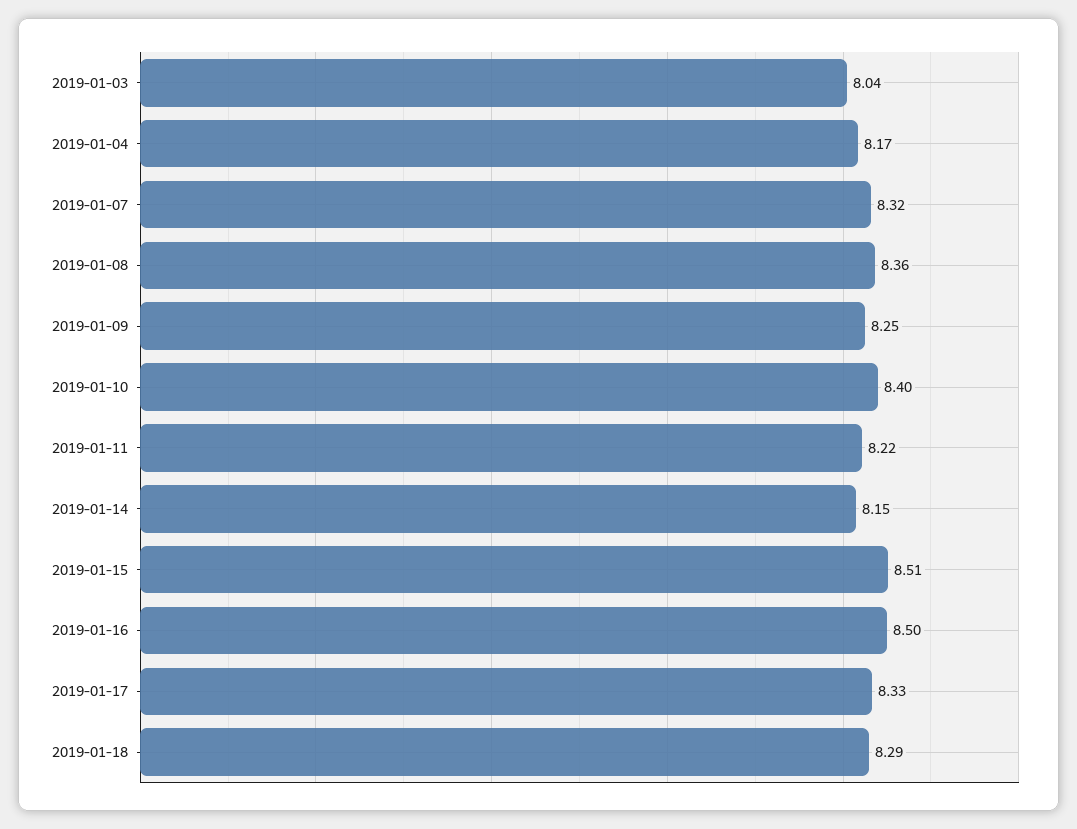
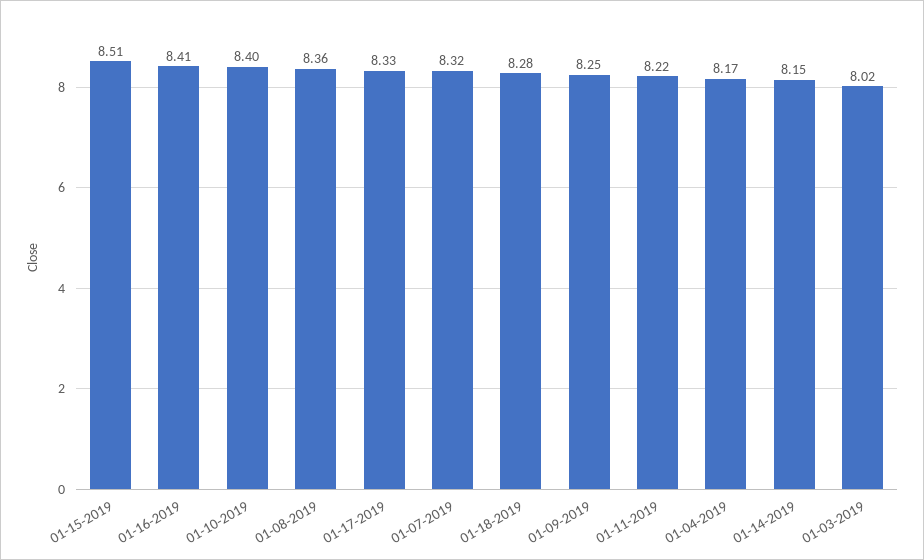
2019-01-03: 8.04 -> 8.02
2019-01-16: 8.5 -> 8.41
2019-01-18: 8.29 -> 8.28

